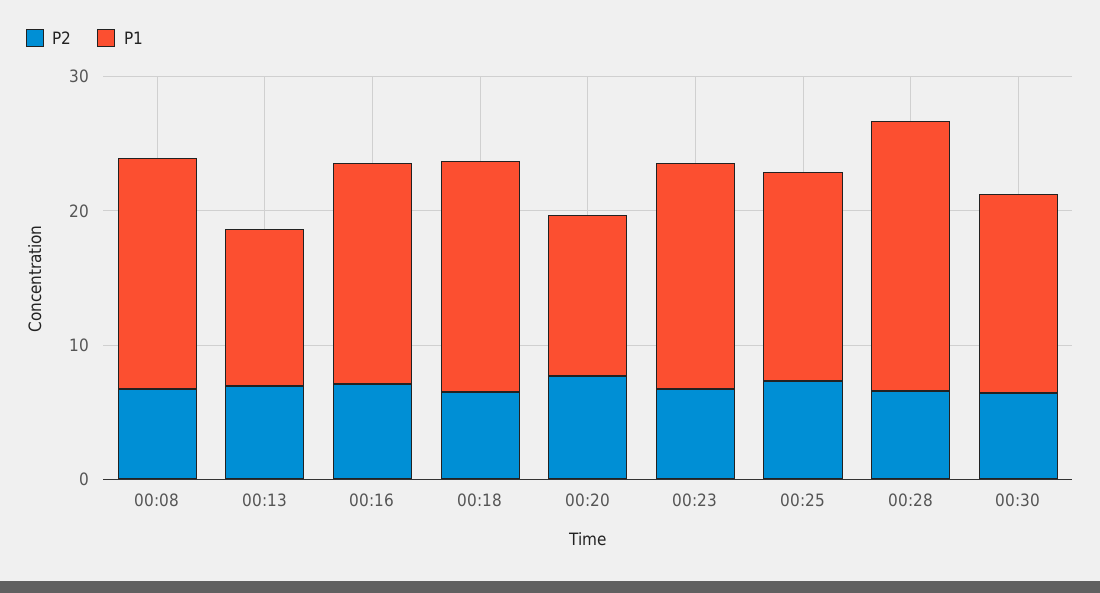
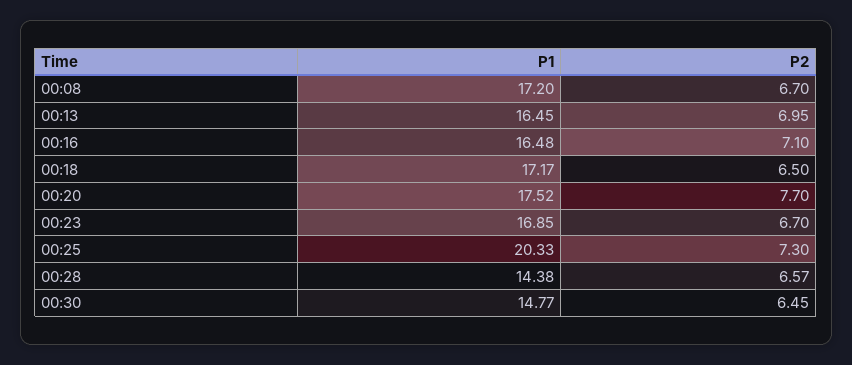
P1, 00:13: 12 -> 16.45
P1, 00:20: 12 -> 17.52
P1, 00:25: 16 -> 20.33
P1, 00:28: 20 -> 14.38

